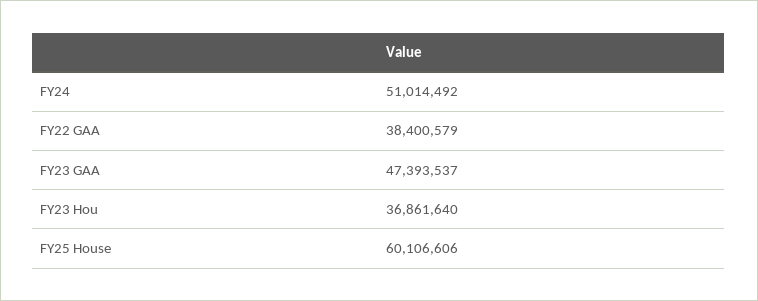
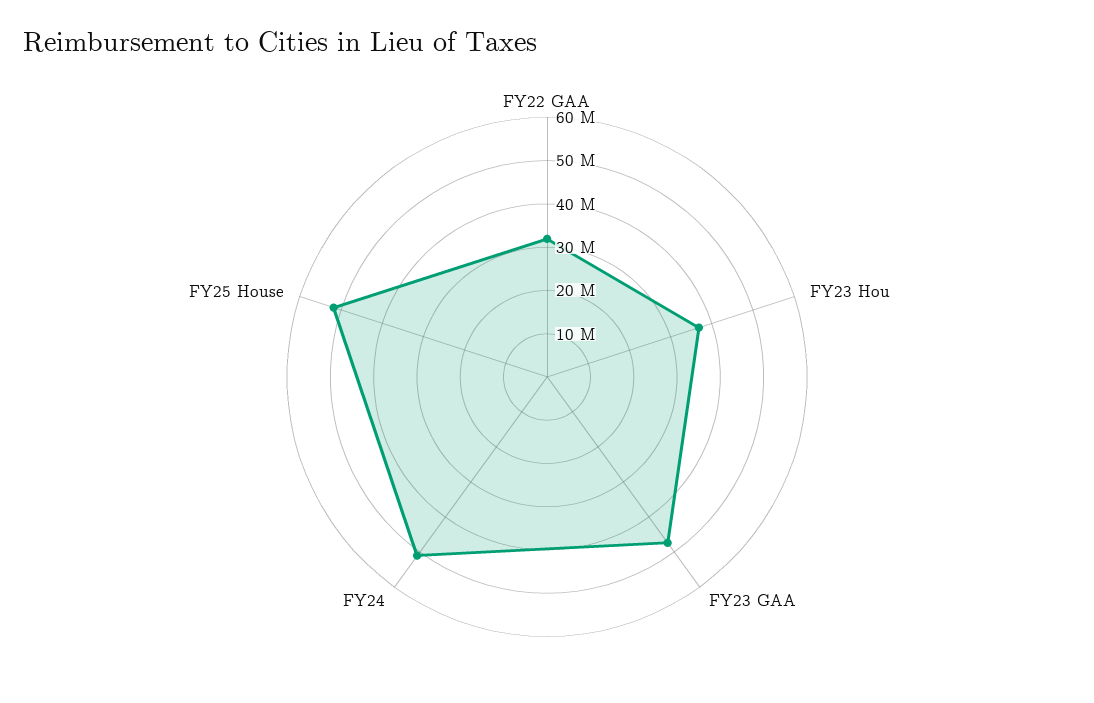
FY22 GAA: 38400579 -> 32000000
FY25 House: 60106606 -> 52000000

